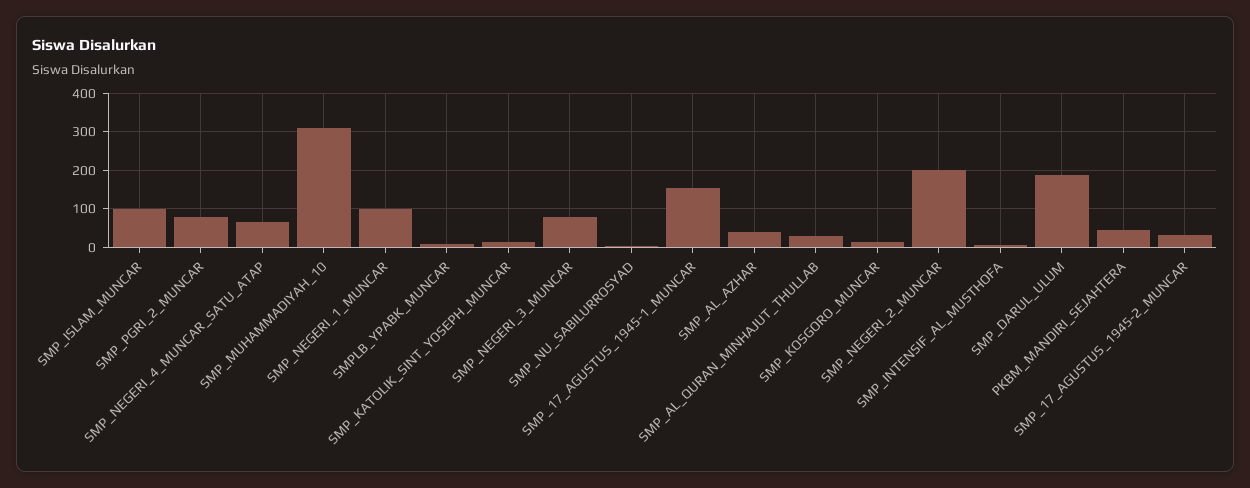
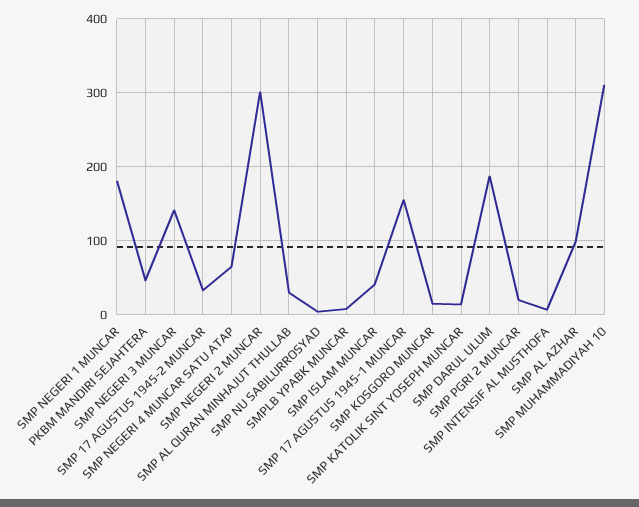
SMP_ISLAM_MUNCAR: 100 -> 40
SMP_PGRI_2_MUNCAR: 80 -> 20
SMP_NEGERI_1_MUNCAR: 100 -> 180
SMP_NEGERI_3_MUNCAR: 80 -> 140
SMP_AL_AZHAR: 40 -> 100
SMP_NEGERI_2_MUNCAR: 200 -> 300

